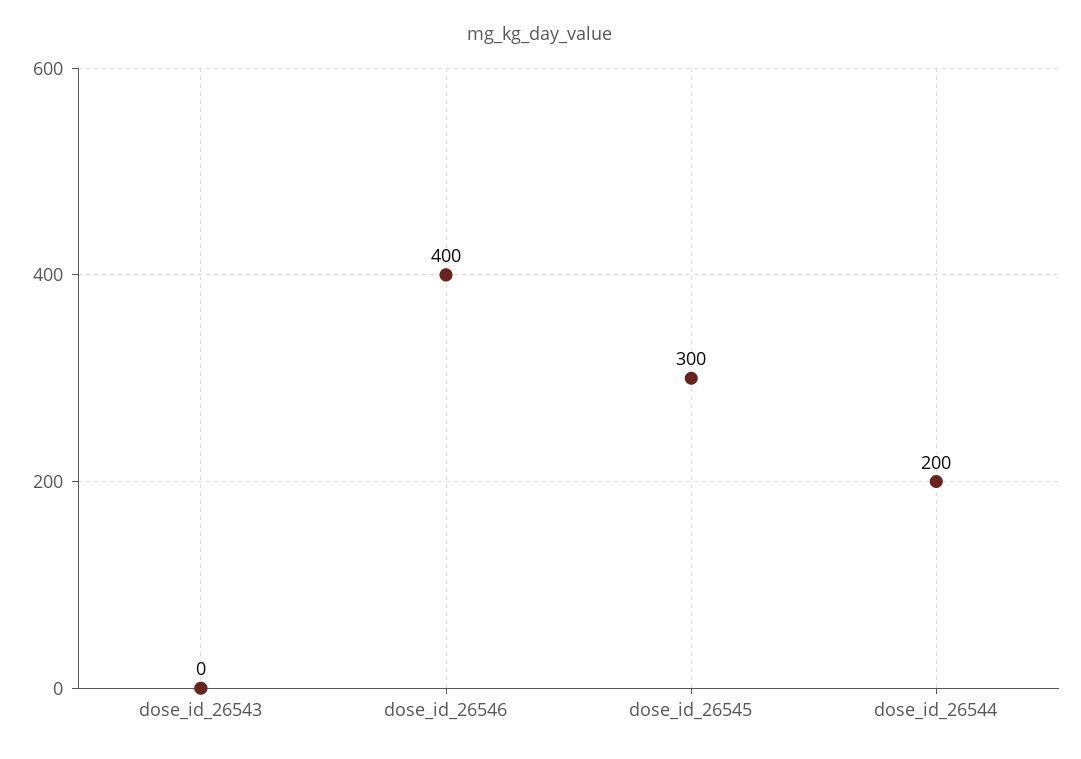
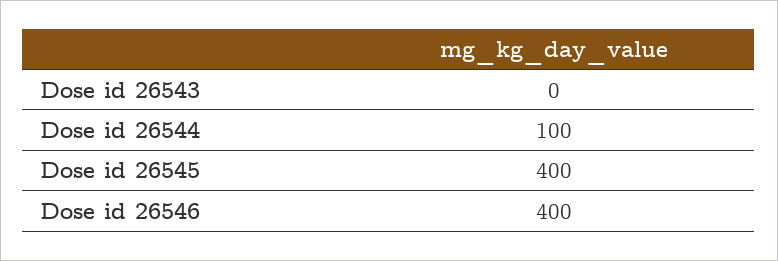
dose_id_26545: 300 -> 400
dose_id_26544: 200 -> 100

